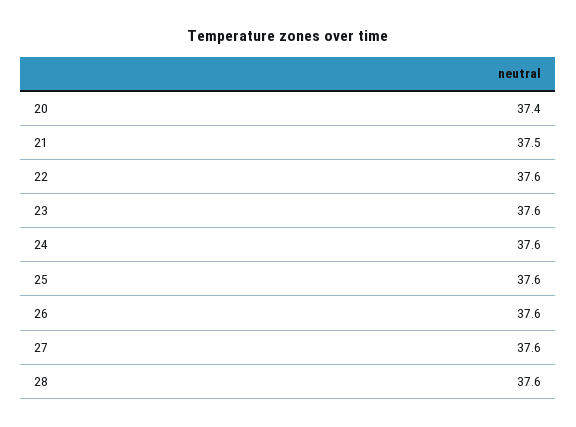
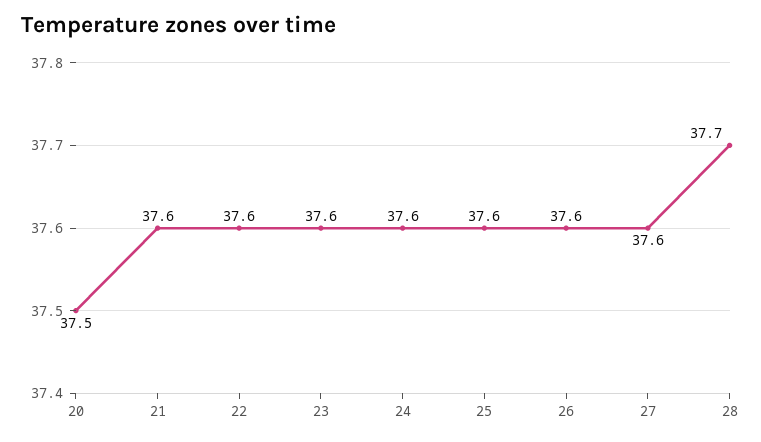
20: 37.4 -> 37.5
21: 37.5 -> 37.6
28: 37.6 -> 37.7

